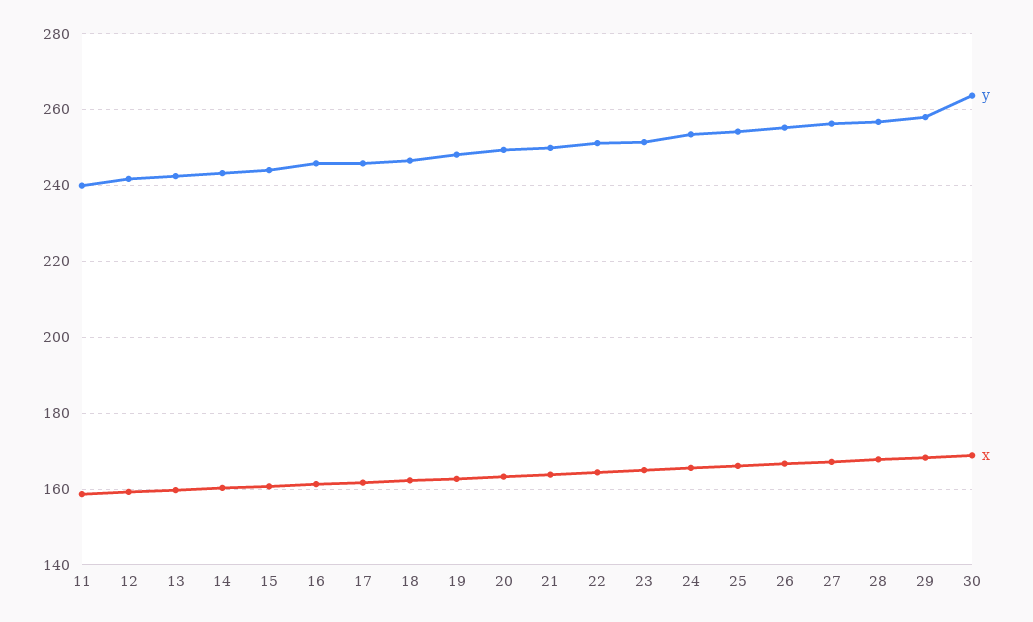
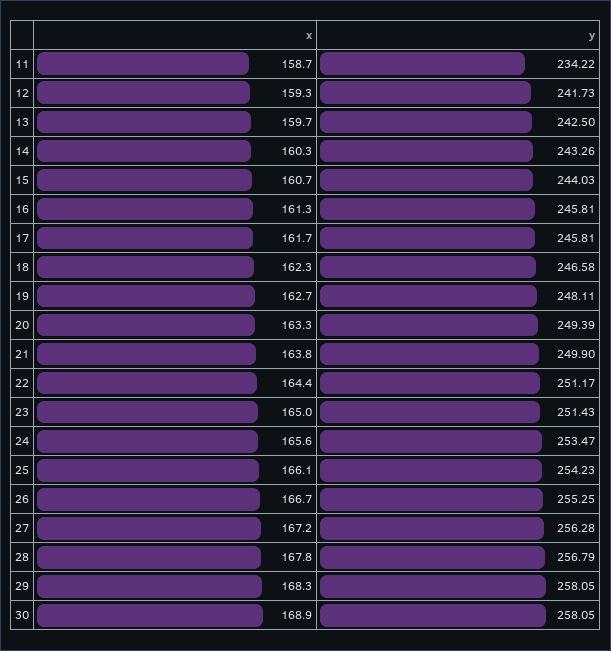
y, 11: 240 -> 234.22
y, 30: 264 -> 258.05

